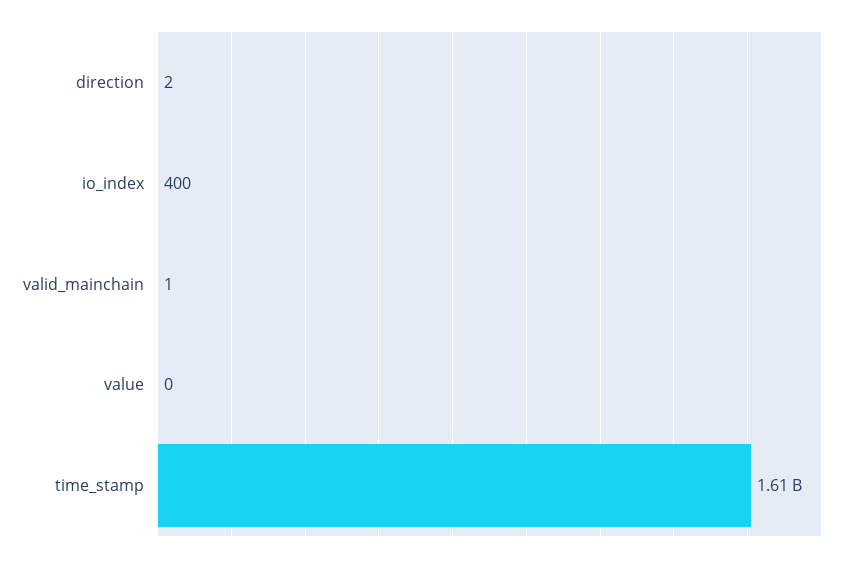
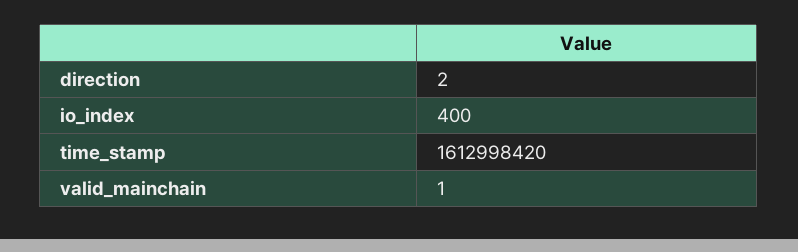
value: 0 -> none

